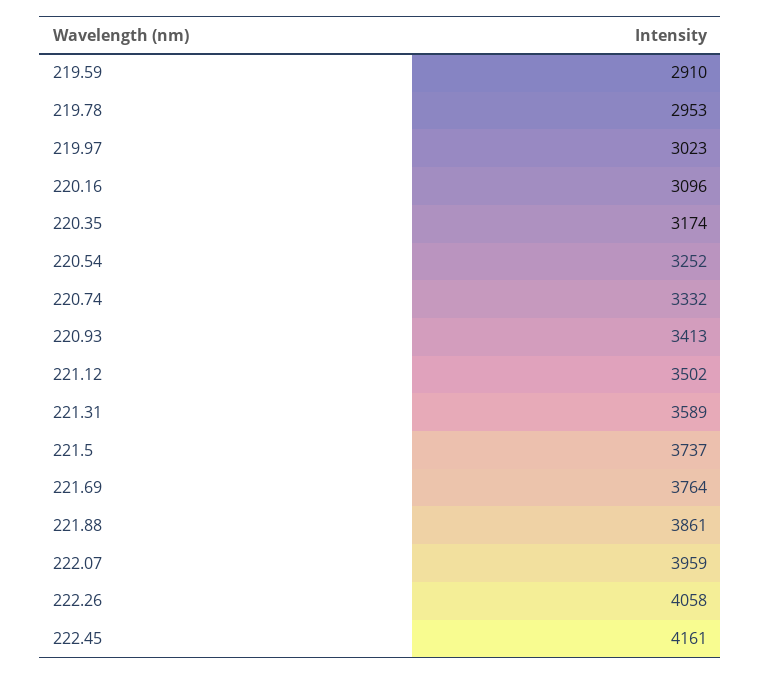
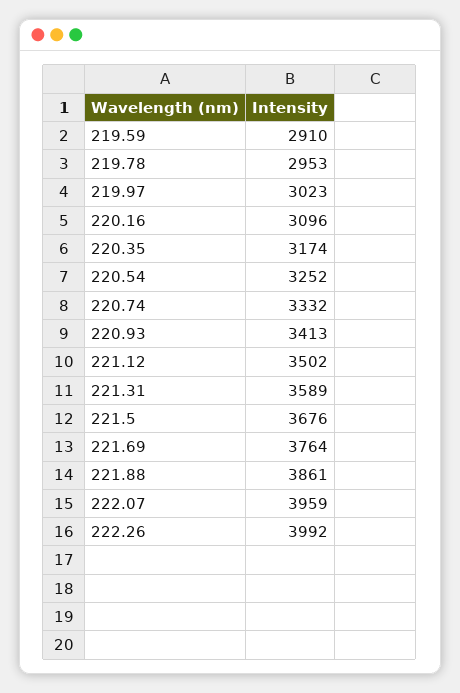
221.5: 3737 -> 3676
222.26: 4058 -> 3992
222.45: 4161 -> none

